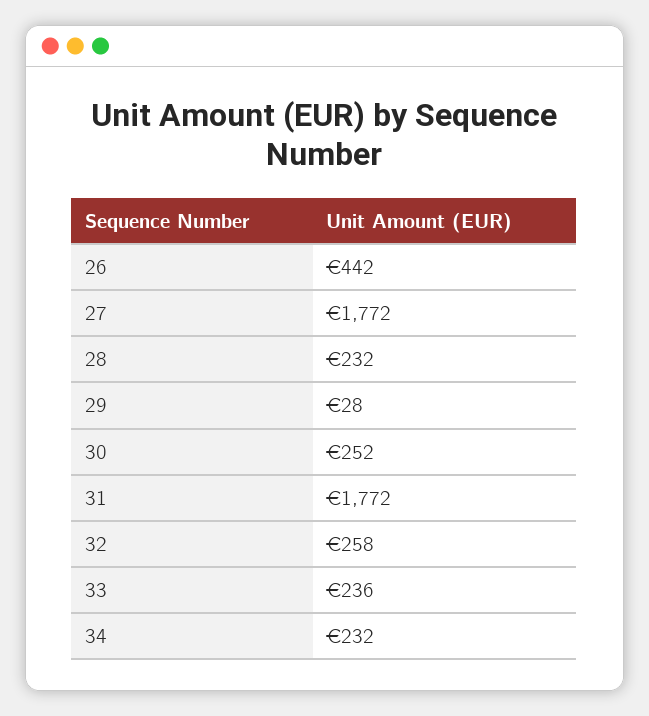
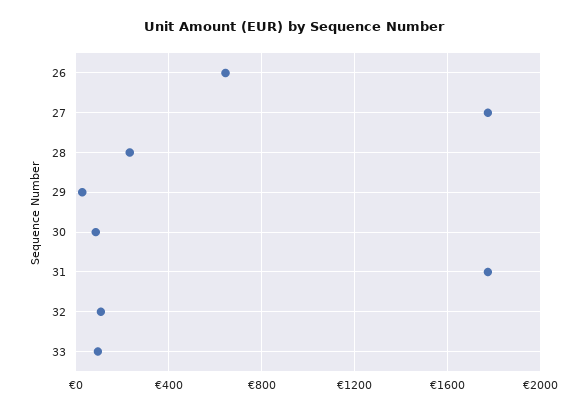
26: 442 -> 650
30: 252 -> 100
32: 258 -> 100
33: 236 -> 100
34: 232 -> none

